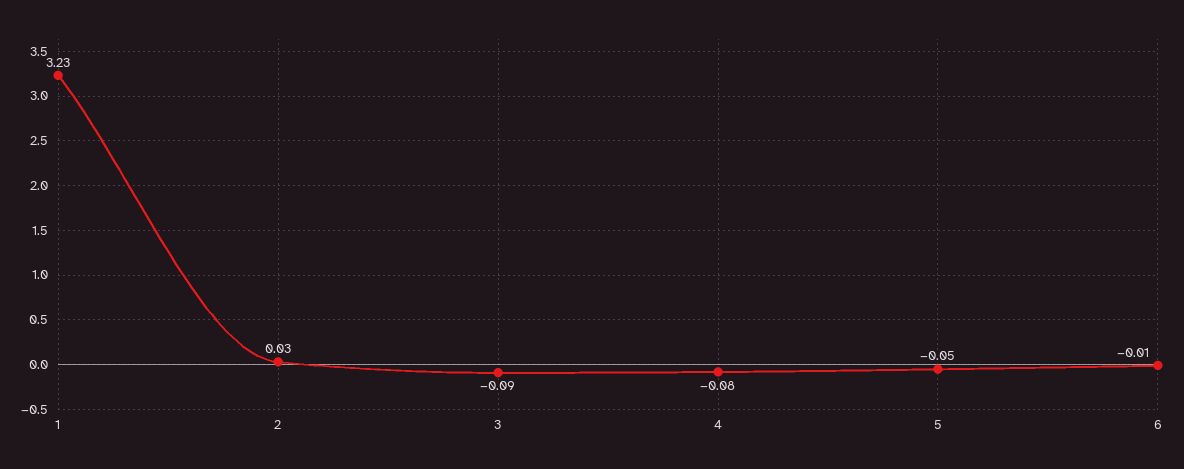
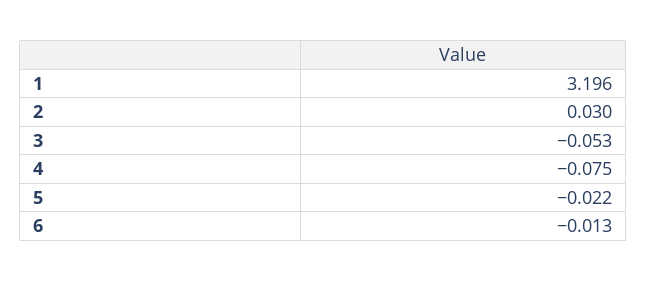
1: 3.23 -> 3.196
3: -0.09 -> -0.053
5: -0.05 -> -0.022

